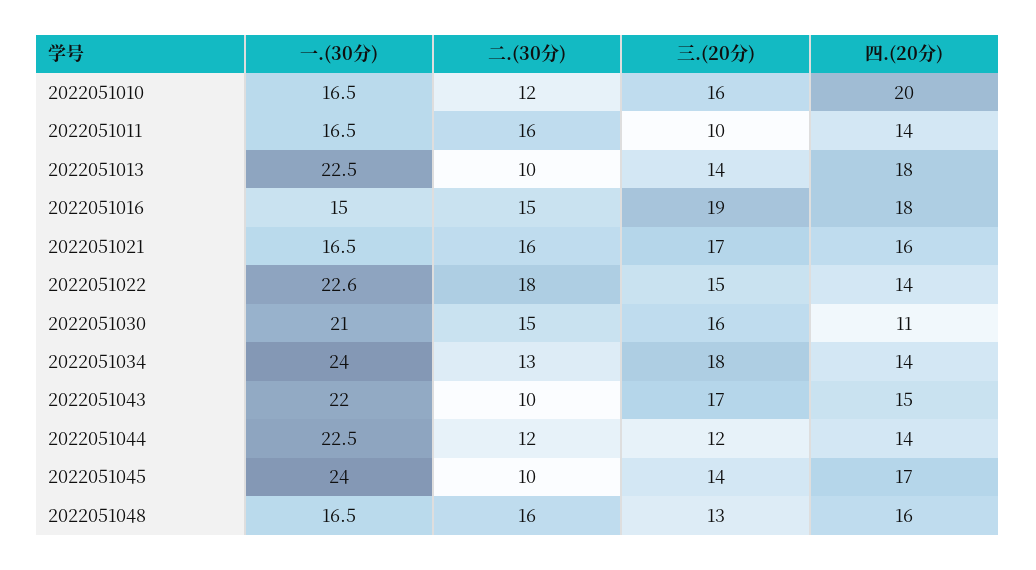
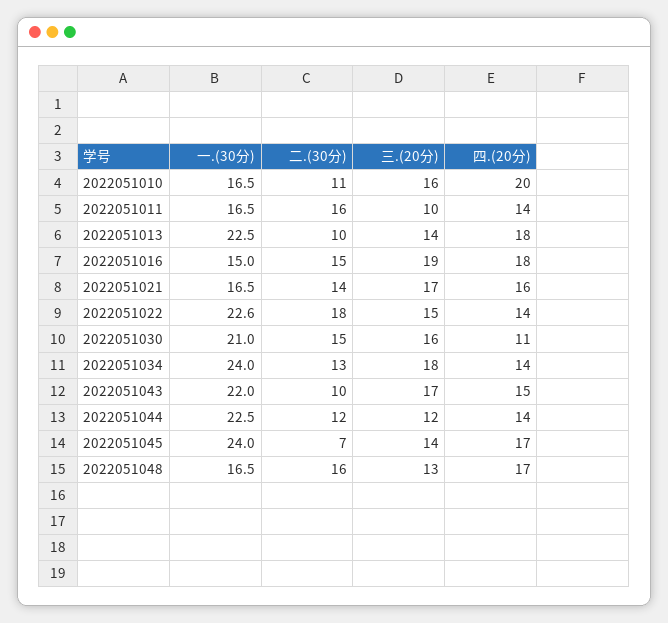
二.(30分), 2022051010: 12 -> 11
二.(30分), 2022051021: 16 -> 14
二.(30分), 2022051045: 10 -> 7
四.(20分), 2022051048: 16 -> 17

